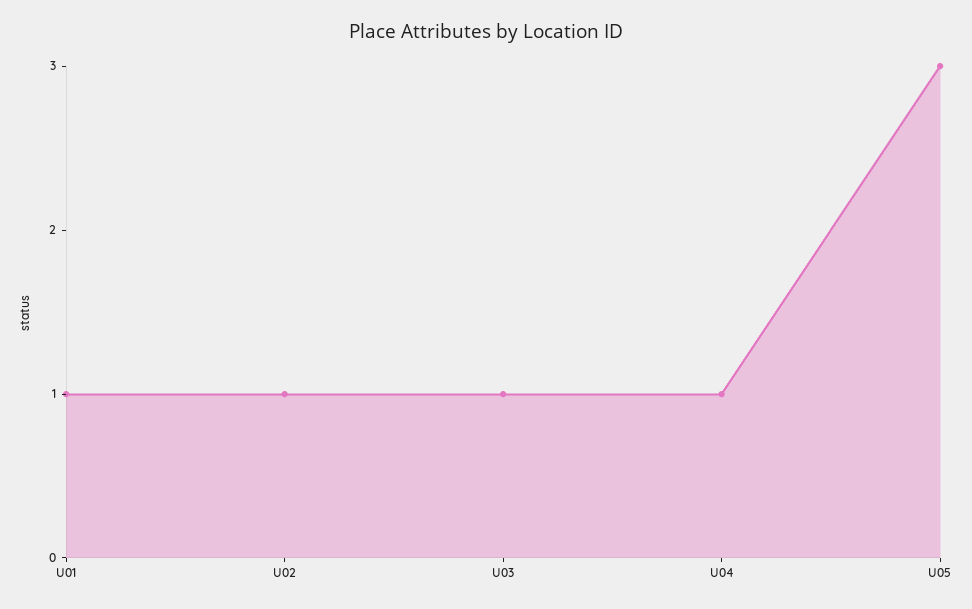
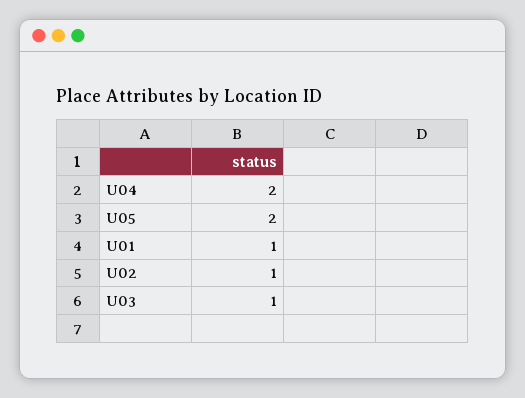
U04: 1 -> 2
U05: 3 -> 2

